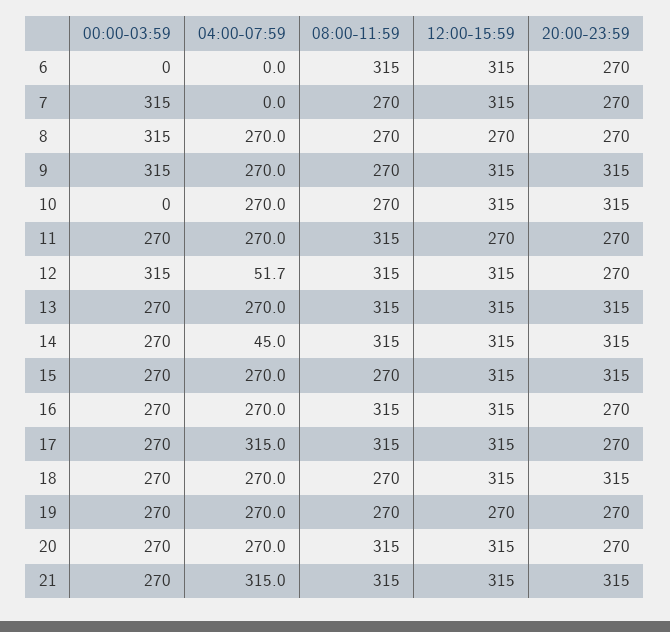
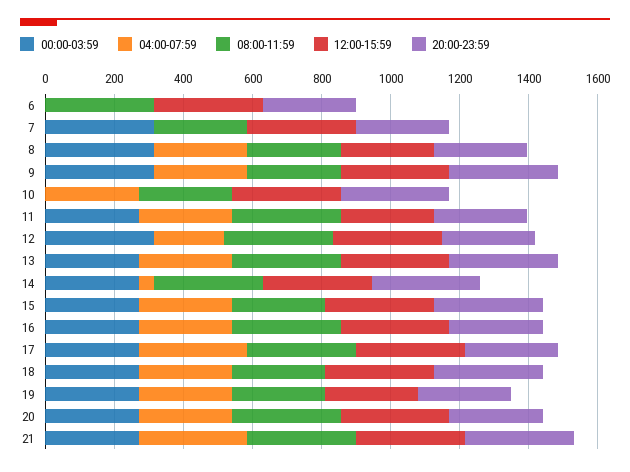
04:00-07:59, 12: 51.7 -> 200

